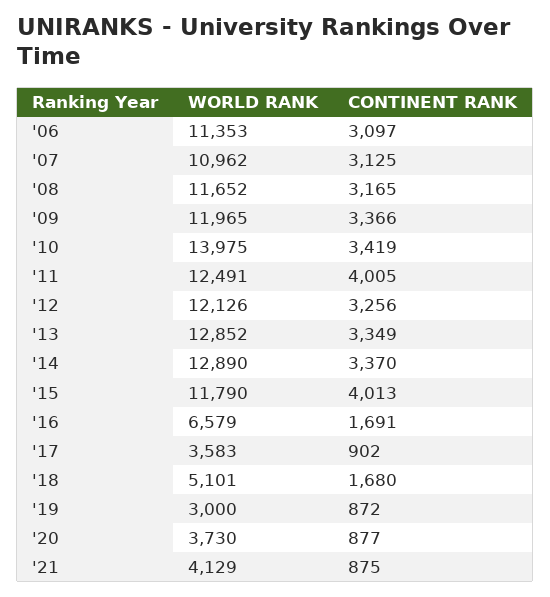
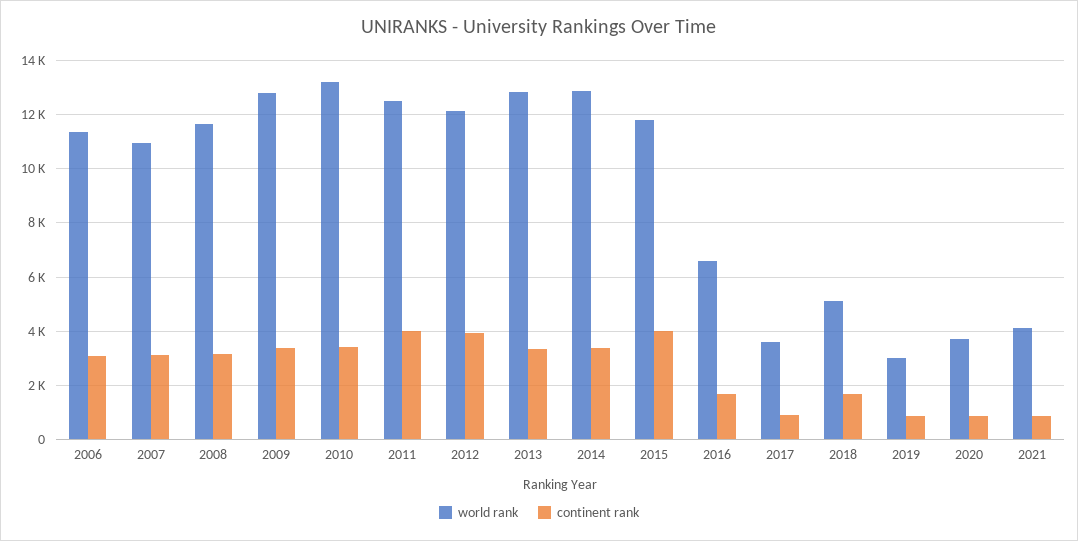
WORLD RANK, '09: 11965 -> 12750
WORLD RANK, '10: 13975 -> 13250
CONTINENT RANK, '12: 3256 -> 4000

